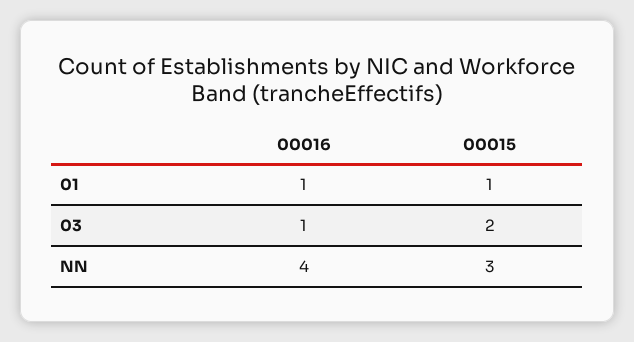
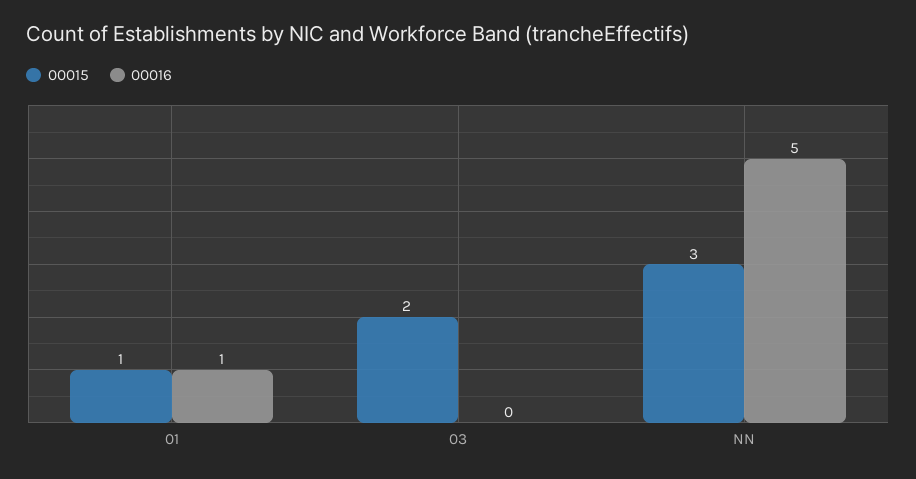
00016, 03: 1 -> 0
00016, NN: 4 -> 5

